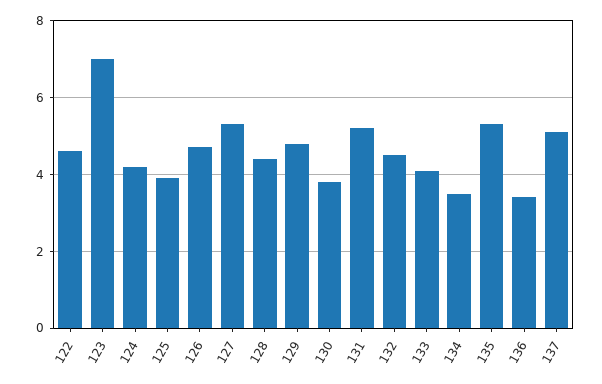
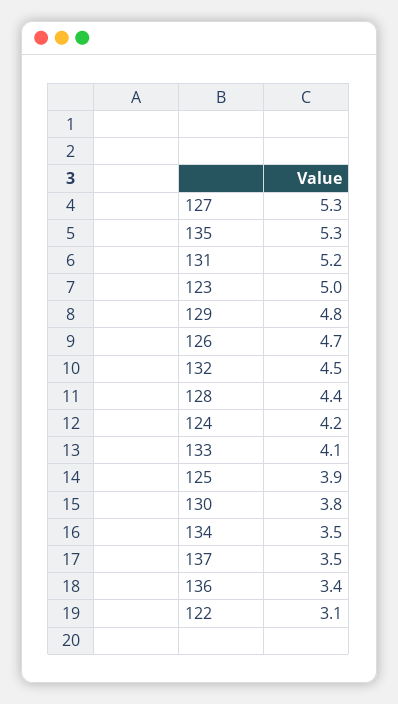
122: 4.5 -> 3.1
123: 7 -> 5
137: 5 -> 3.5

